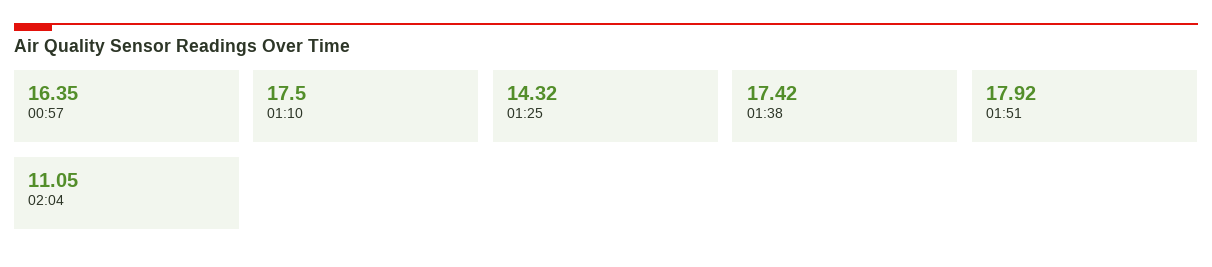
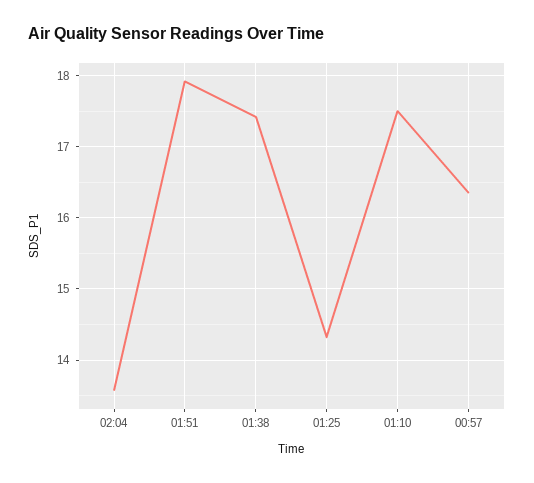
02:04: 11.05 -> 13.6

